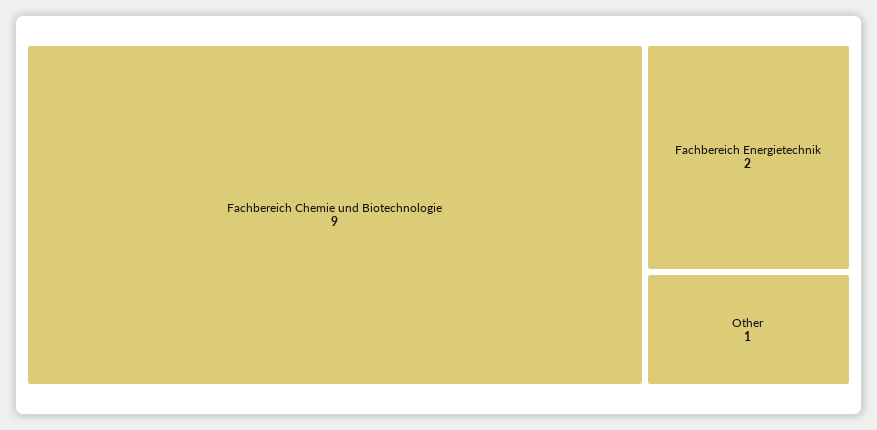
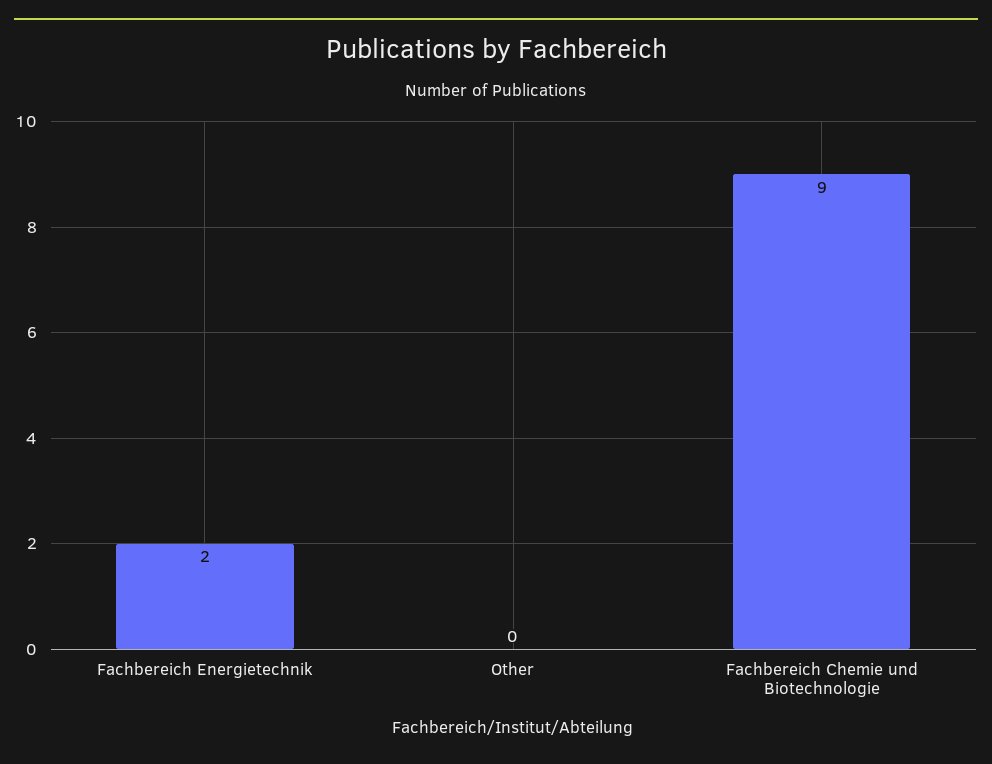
Other: 1 -> 0

